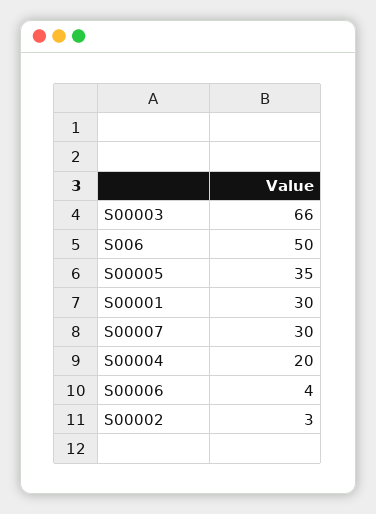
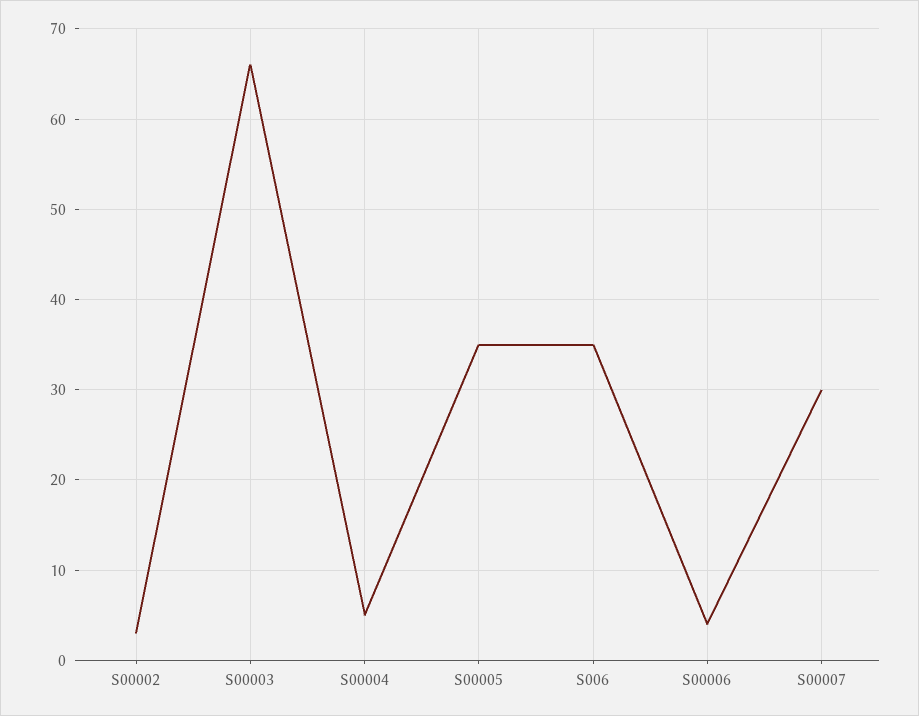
S006: 50 -> 35
S00001: 30 -> none
S00004: 20 -> 5

